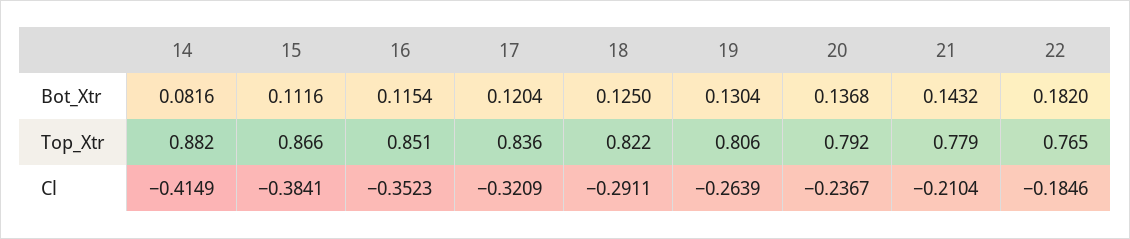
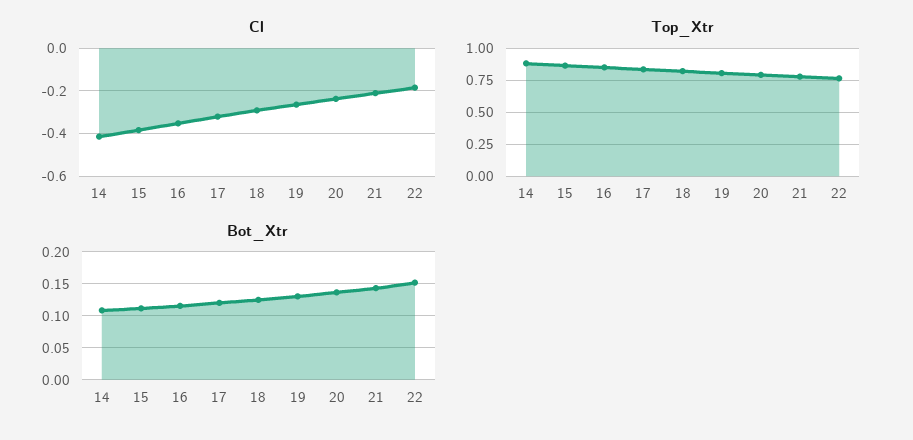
Bot_Xtr, 14: 0.0816 -> 0.11
Bot_Xtr, 22: 0.182 -> 0.15

